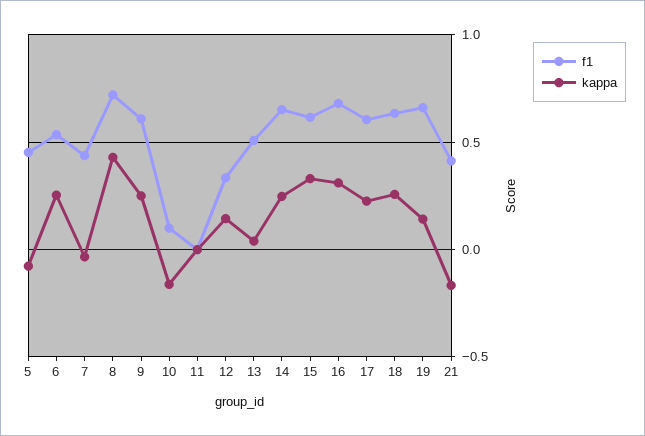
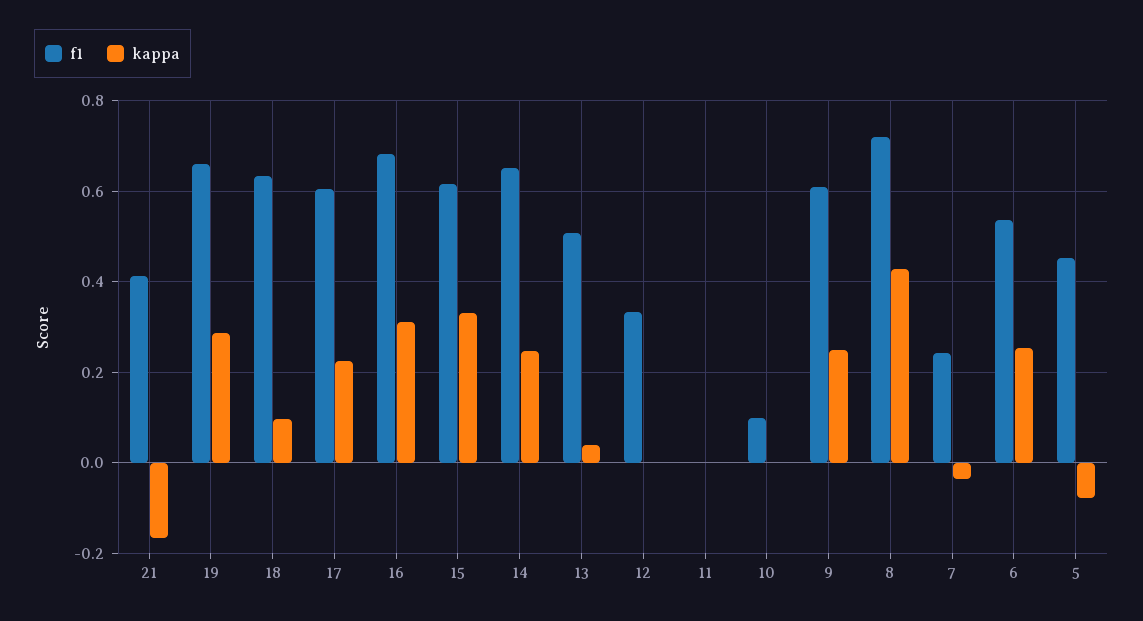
f1, 7: 0.45 -> 0.24
kappa, 10: -0.15 -> 0
kappa, 12: 0.15 -> 0
kappa, 18: 0.25 -> 0.1
kappa, 19: 0.15 -> 0.28

